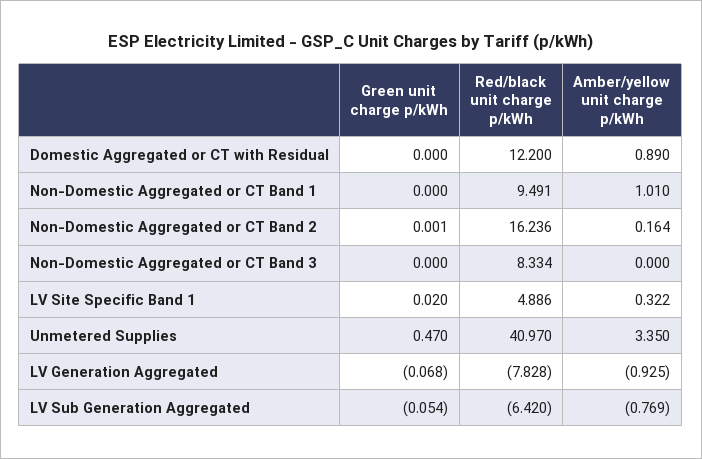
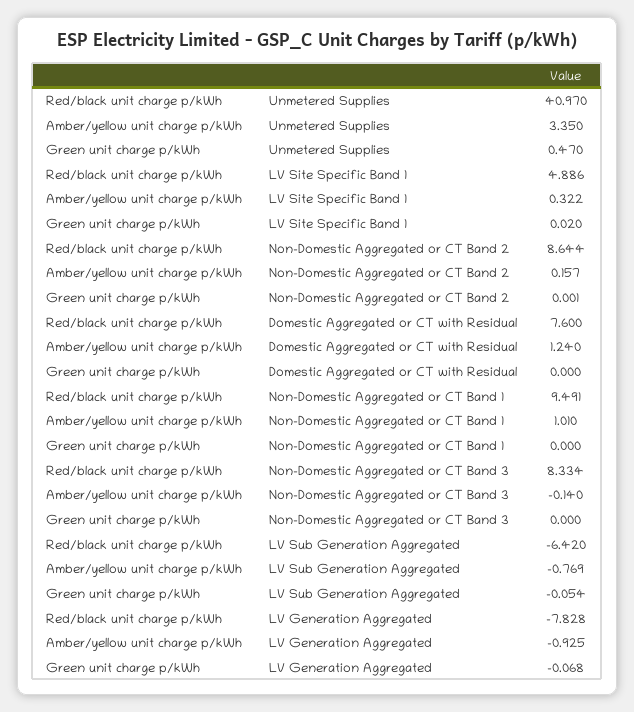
Red/black unit charge p/kWh, Domestic Aggregated or CT with Residual: 12.2 -> 7.6
Amber/yellow unit charge p/kWh, Domestic Aggregated or CT with Residual: 0.89 -> 1.24
Red/black unit charge p/kWh, Non-Domestic Aggregated or CT Band 2: 16.236 -> 8.644
Amber/yellow unit charge p/kWh, Non-Domestic Aggregated or CT Band 2: 0.164 -> 0.157
Amber/yellow unit charge p/kWh, Non-Domestic Aggregated or CT Band 3: 0 -> -0.14

